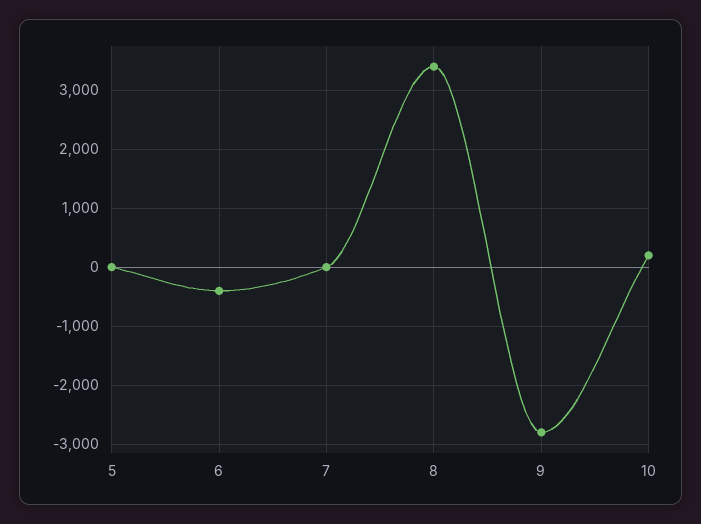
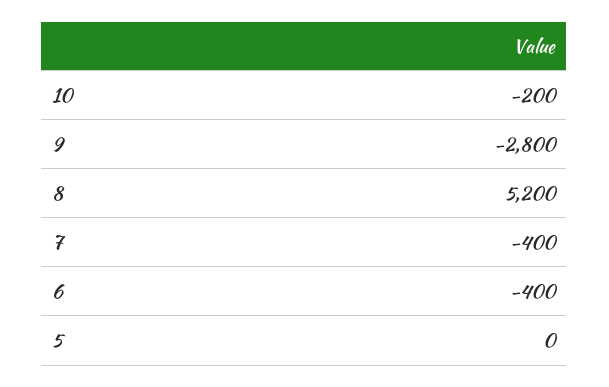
7: 0 -> -400
8: 3400 -> 5200
10: 200 -> -200

